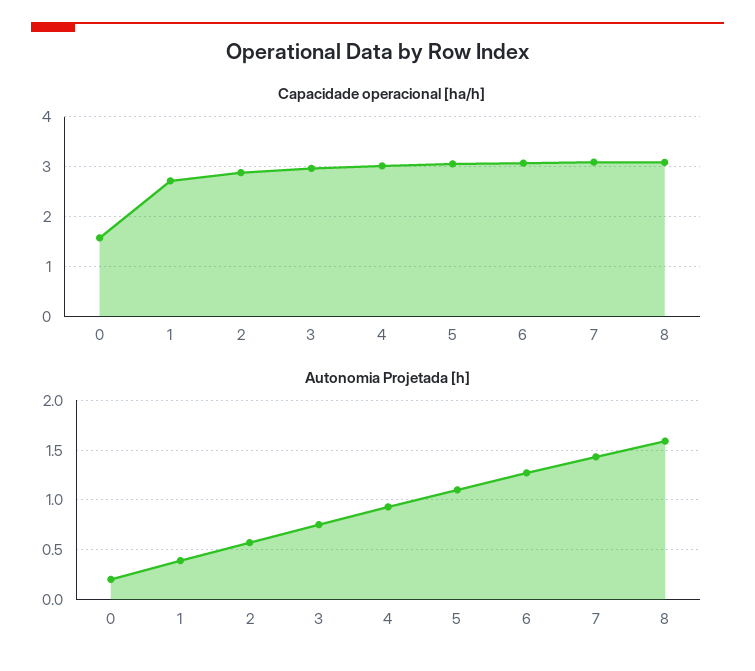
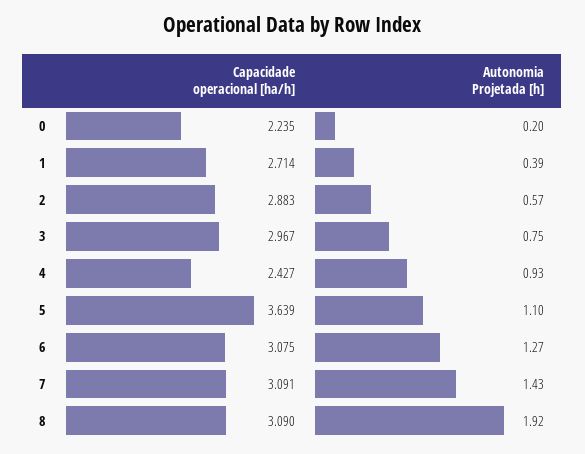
Capacidade operacional [ha/h], 0: 1.6 -> 2.235
Capacidade operacional [ha/h], 4: 3 -> 2.427
Capacidade operacional [ha/h], 5: 3 -> 3.639
Autonomia Projetada [h], 8: 1.6 -> 1.92

